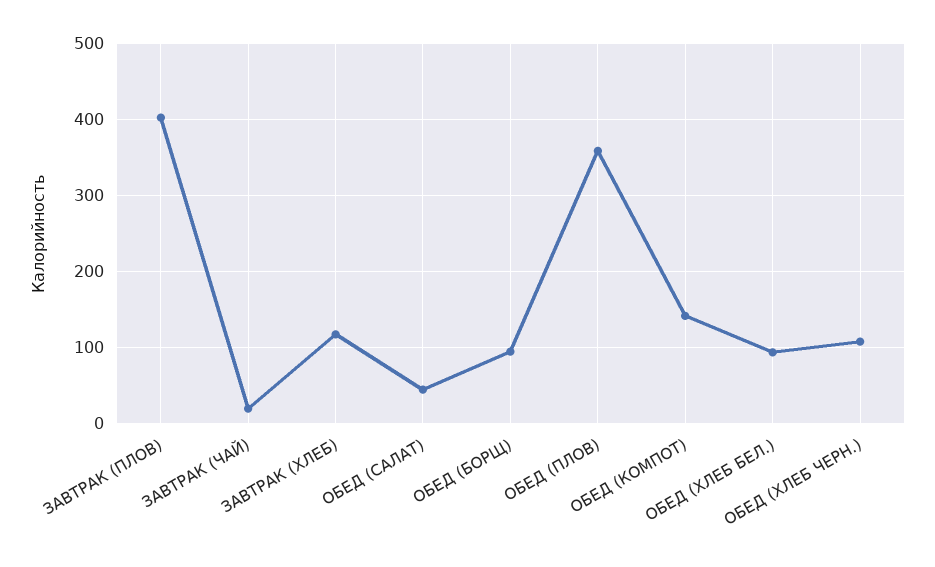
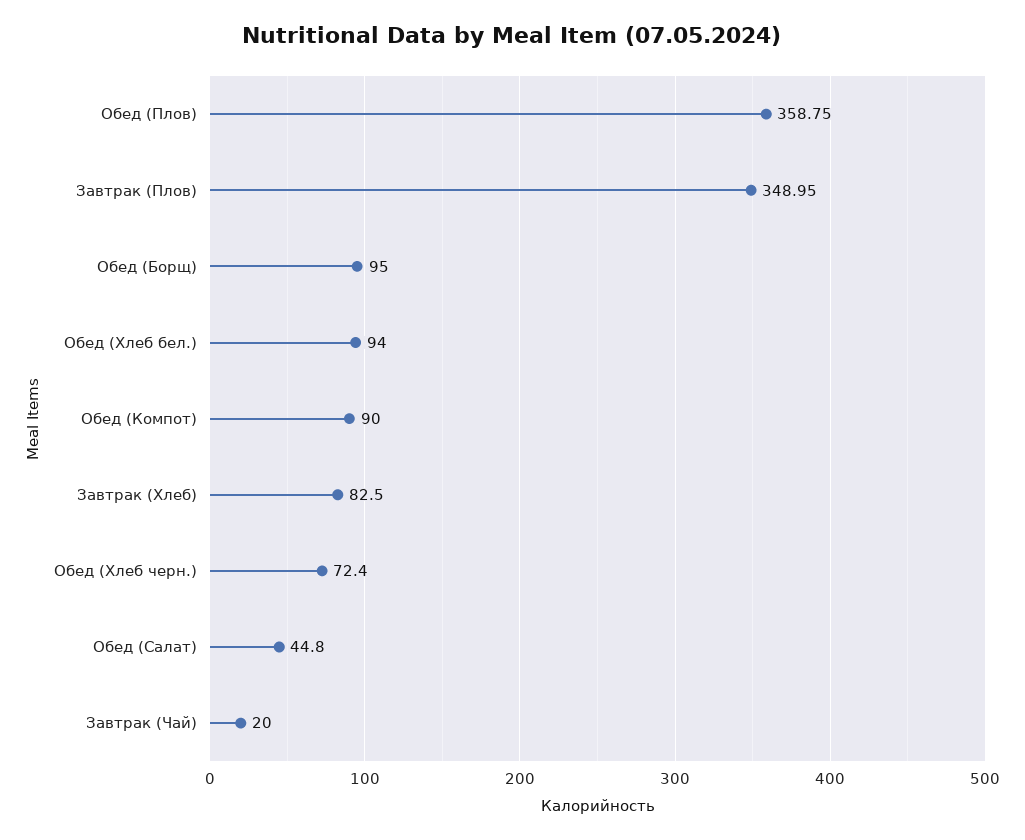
ЗАВТРАК (ПЛОВ): 400 -> 348.95
ЗАВТРАК (ХЛЕБ): 120 -> 82.5
ОБЕД (КОМПОТ): 140 -> 90
ОБЕД (ХЛЕБ ЧЕРН.): 110 -> 72.4

